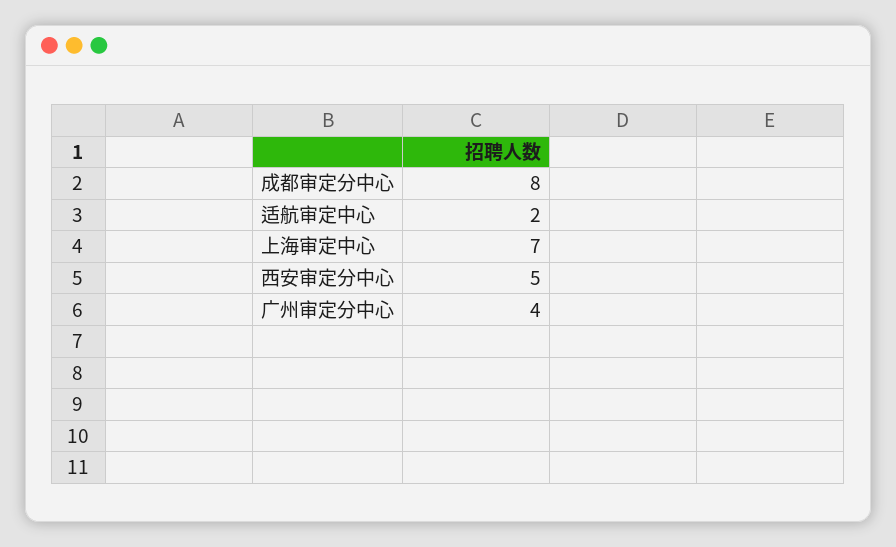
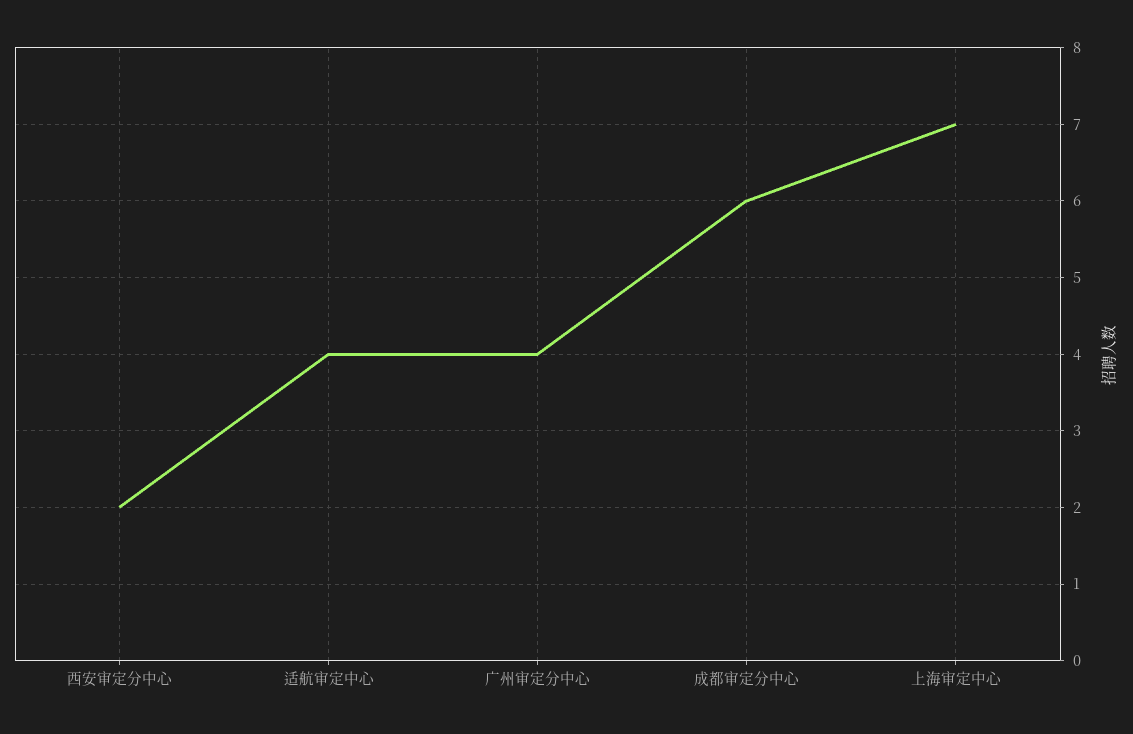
成都审定分中心: 8 -> 6
适航审定中心: 2 -> 4
西安审定分中心: 5 -> 2

